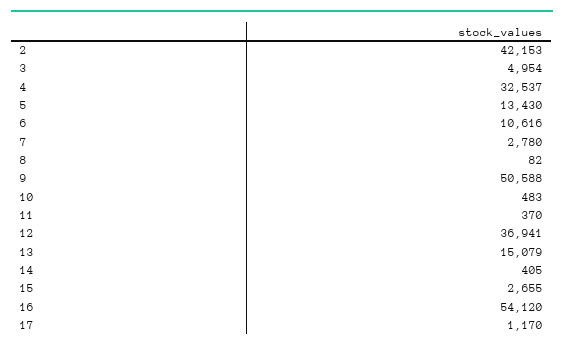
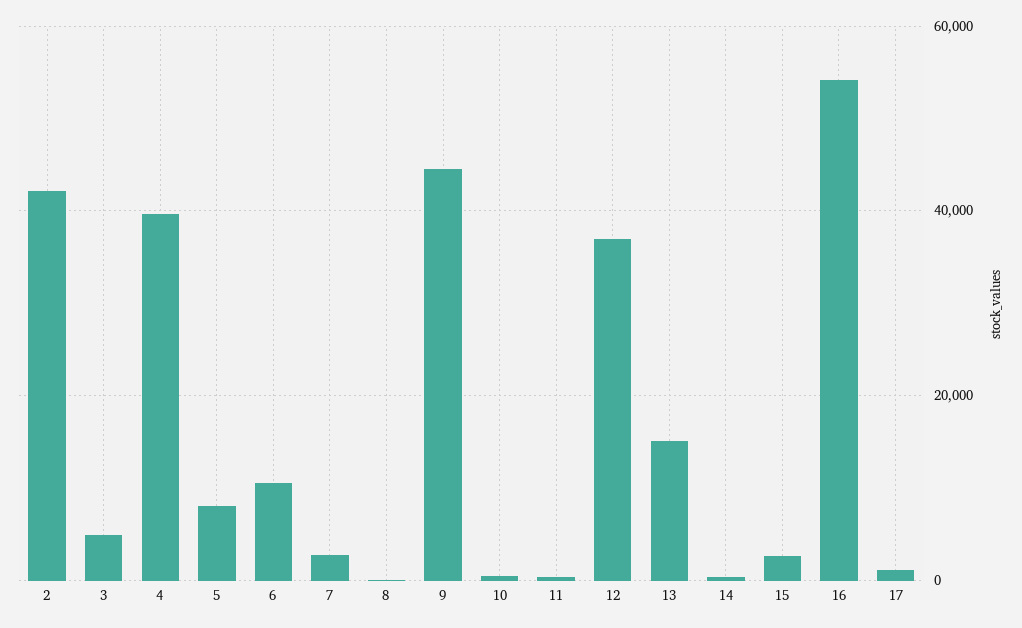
4: 32537 -> 40000
5: 13430 -> 8000
9: 50588 -> 44000

